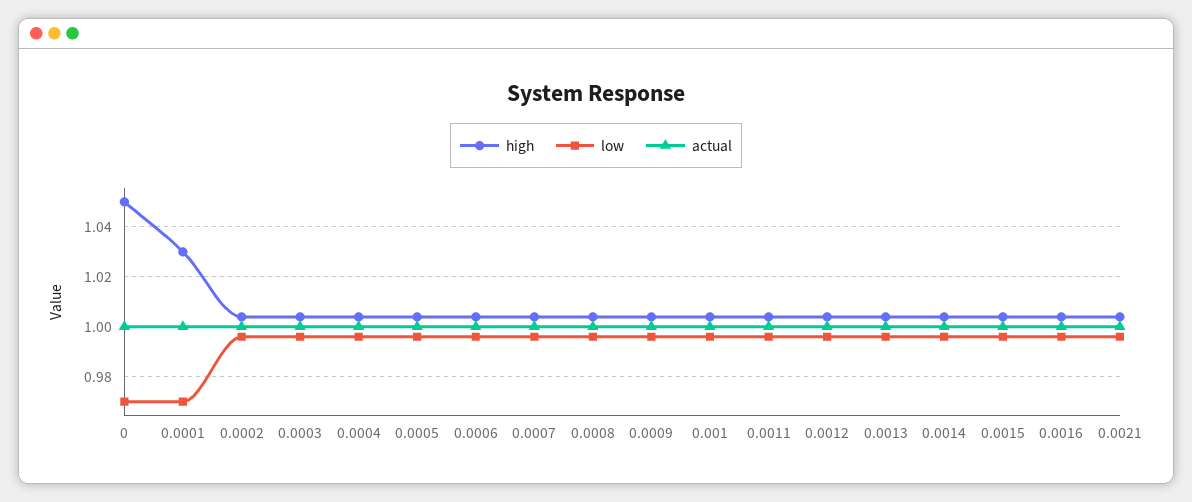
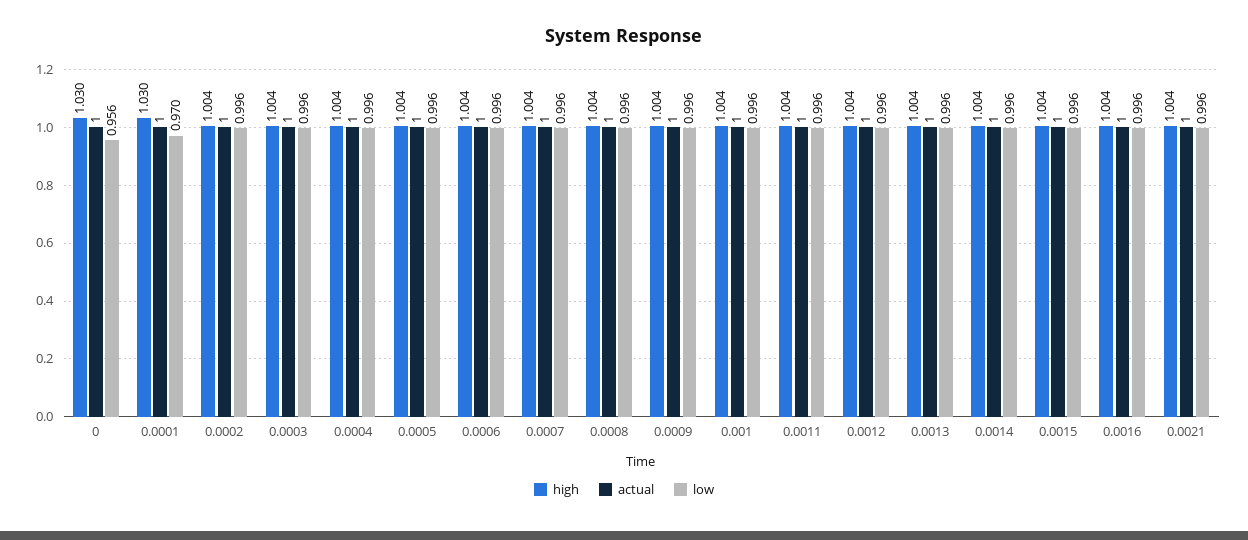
high, 0: 1.05 -> 1.03
low, 0: 0.97 -> 0.956

